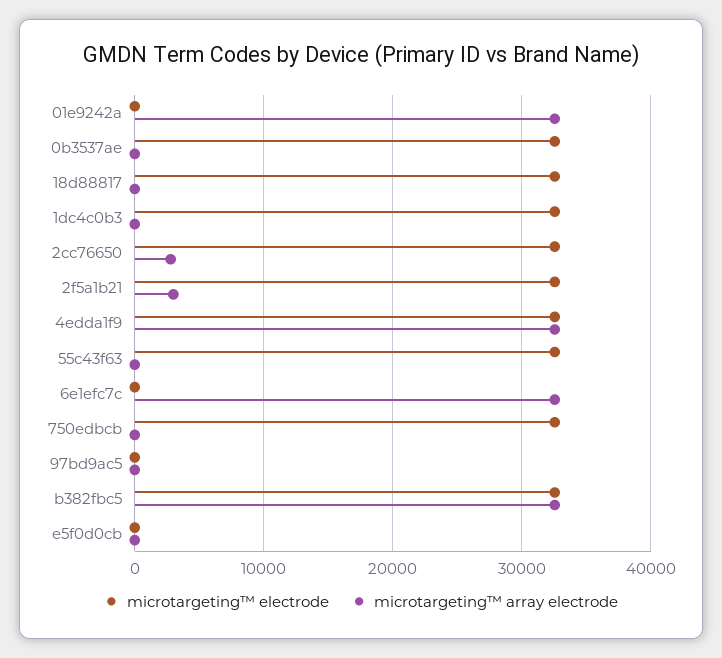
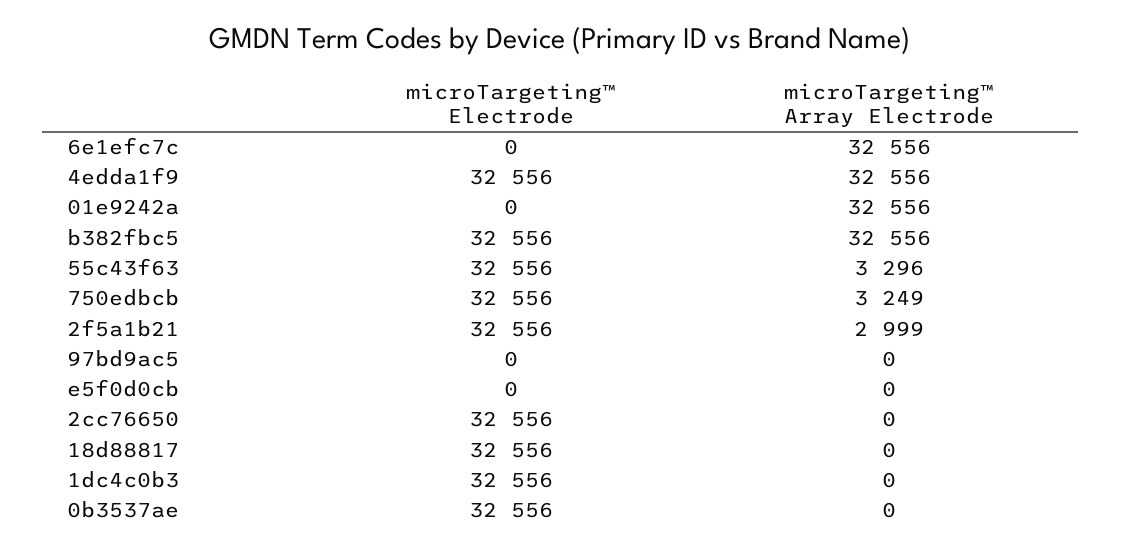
microtargeting™ array electrode, 2cc76650: 3000 -> 0
microtargeting™ array electrode, 55c43f63: 0 -> 3296
microtargeting™ array electrode, 750edbcb: 0 -> 3249

